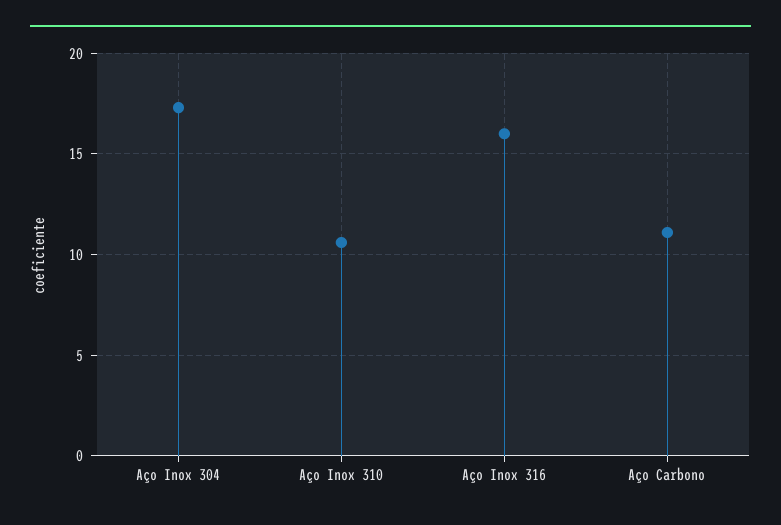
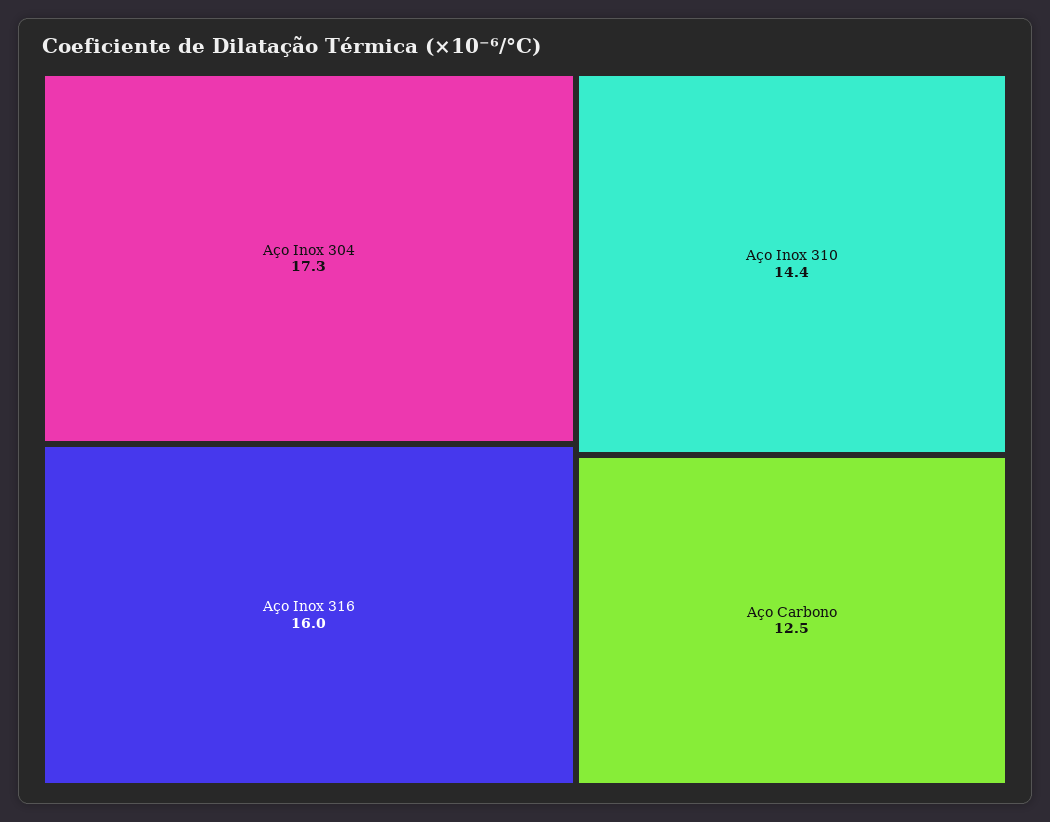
Aço Inox 310: 10.5 -> 14.4
Aço Carbono: 11 -> 12.5

